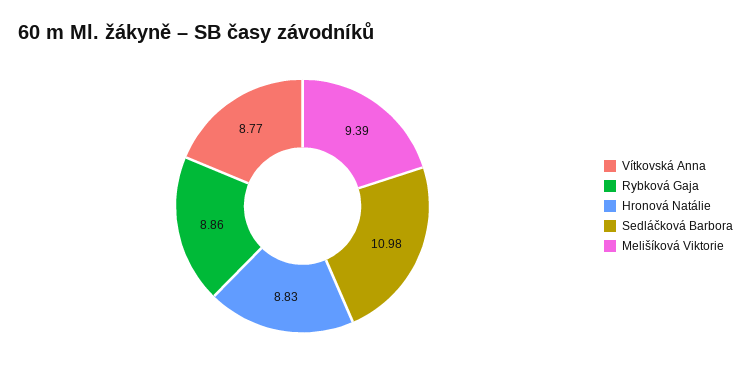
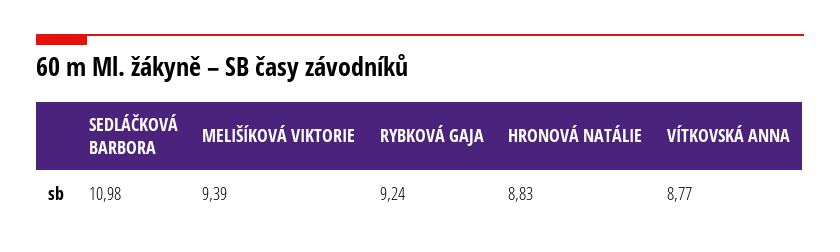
Rybková Gaja: 8.86 -> 9.24

